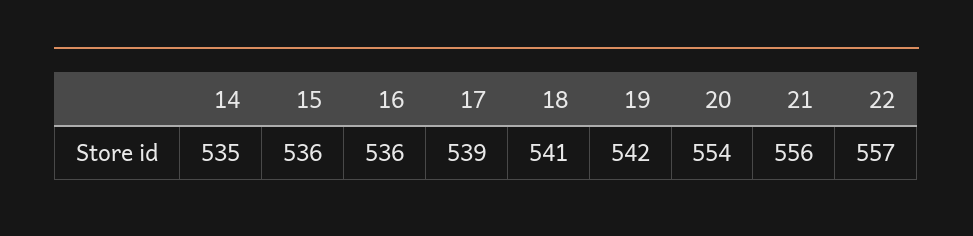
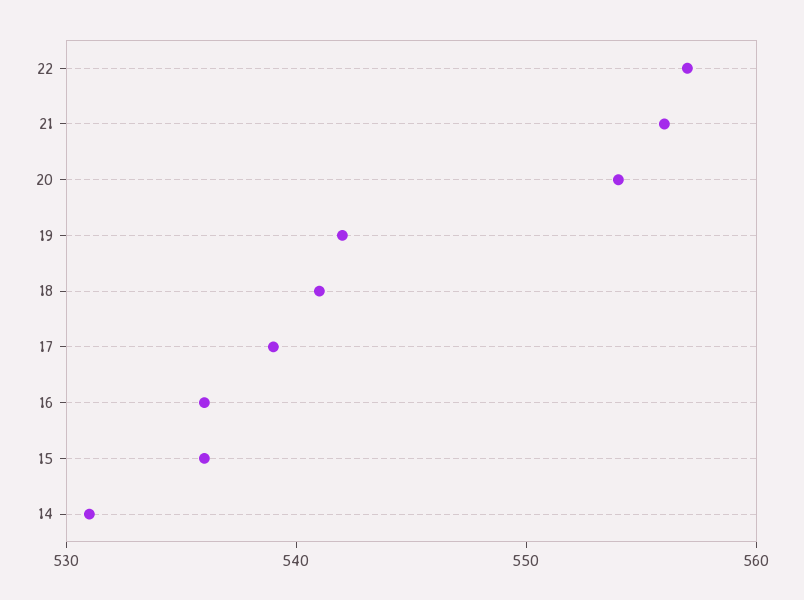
14: 535 -> 531

